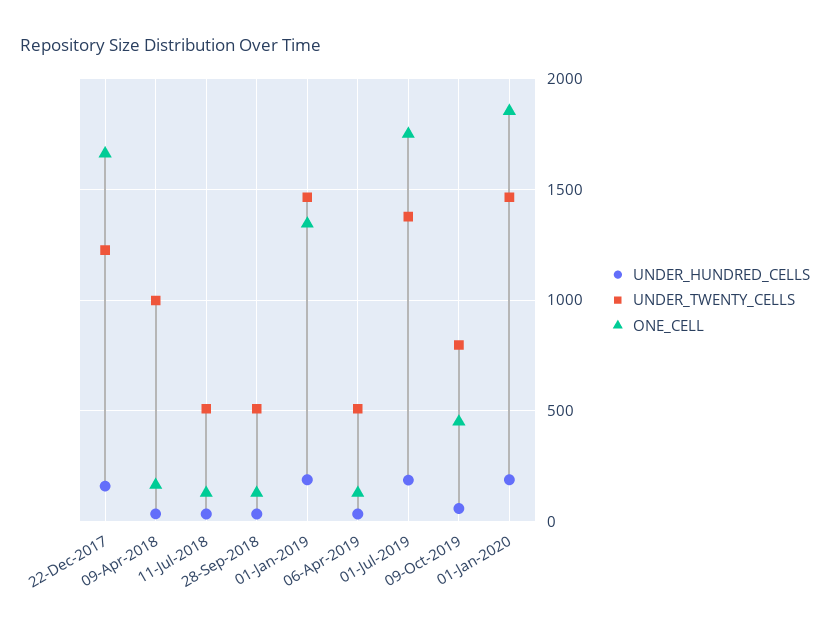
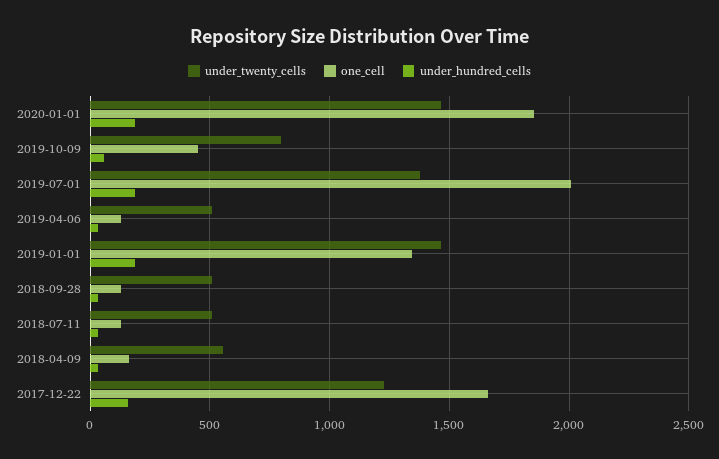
UNDER_TWENTY_CELLS, 09-Apr-2018: 1000 -> 550
ONE_CELL, 01-Jul-2019: 1750 -> 2000

